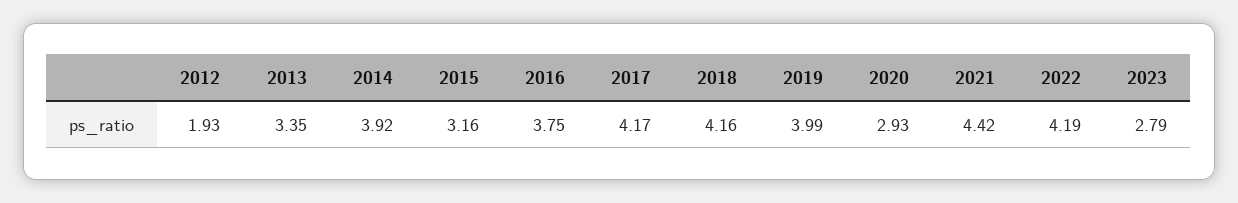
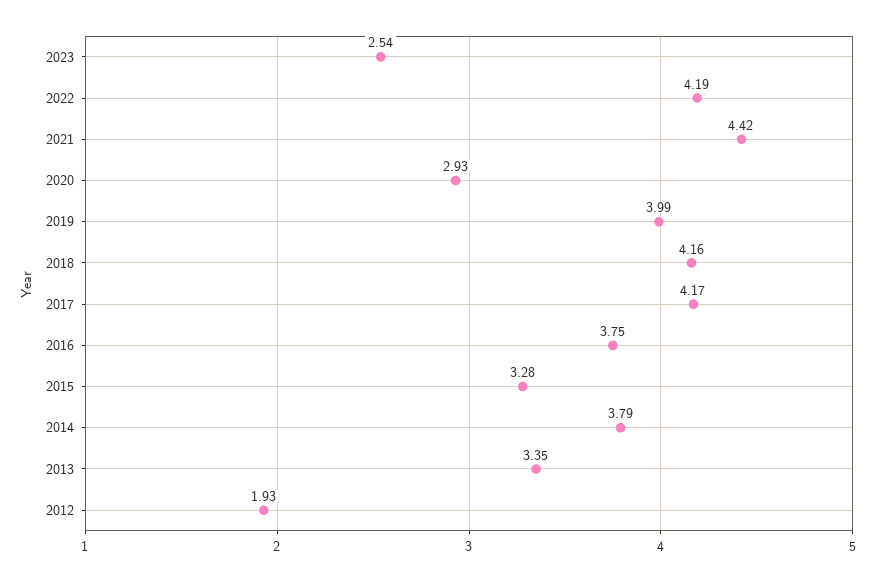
2014: 3.92 -> 3.79
2015: 3.16 -> 3.28
2023: 2.79 -> 2.54

